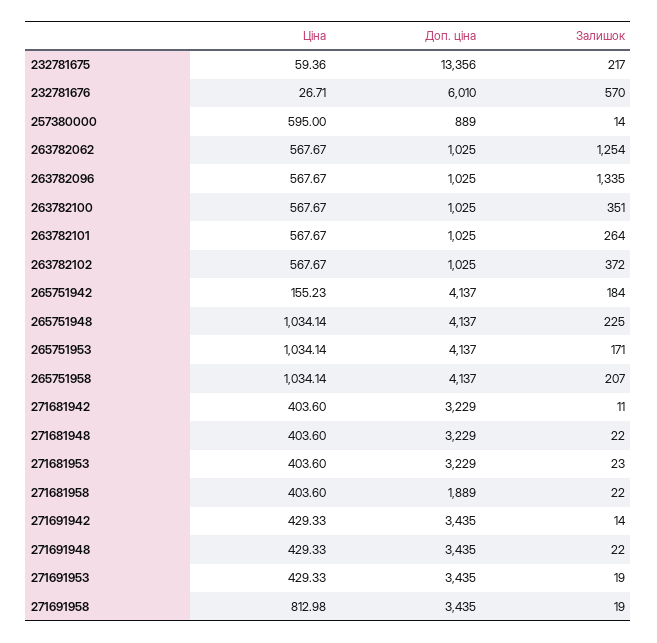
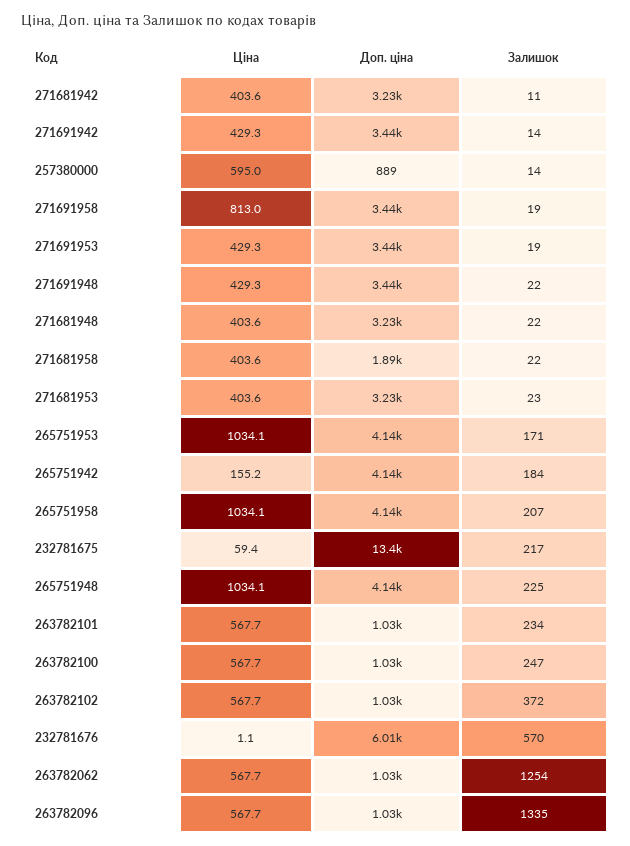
Ціна, 232781676: 26.71 -> 1.1
Залишок, 263782100: 351 -> 247
Залишок, 263782101: 264 -> 234

